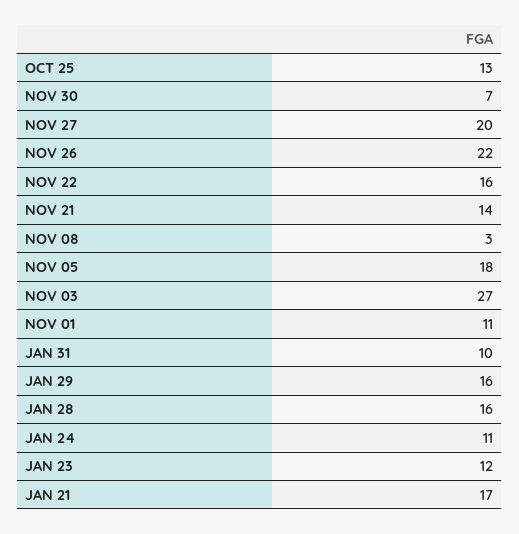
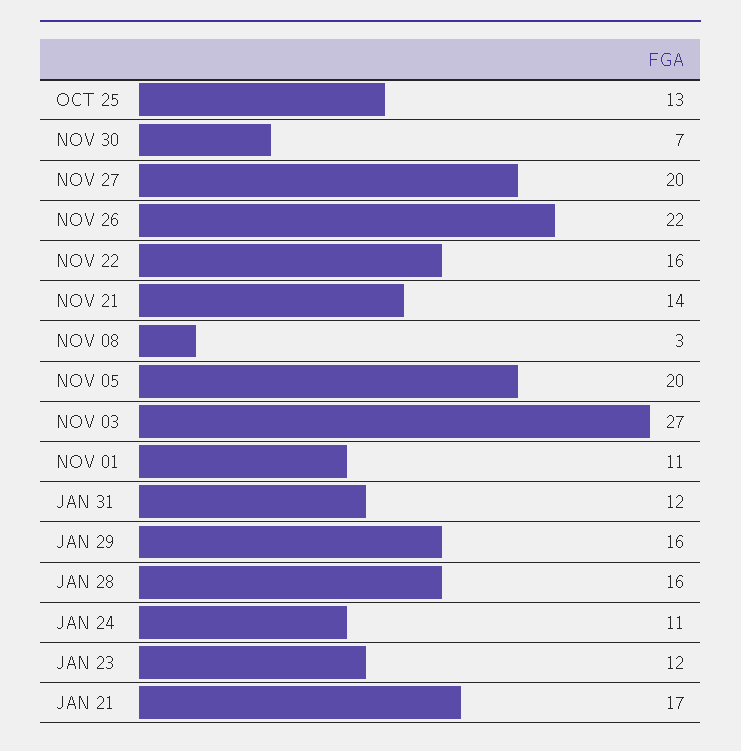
NOV 05: 18 -> 20
JAN 31: 10 -> 12

